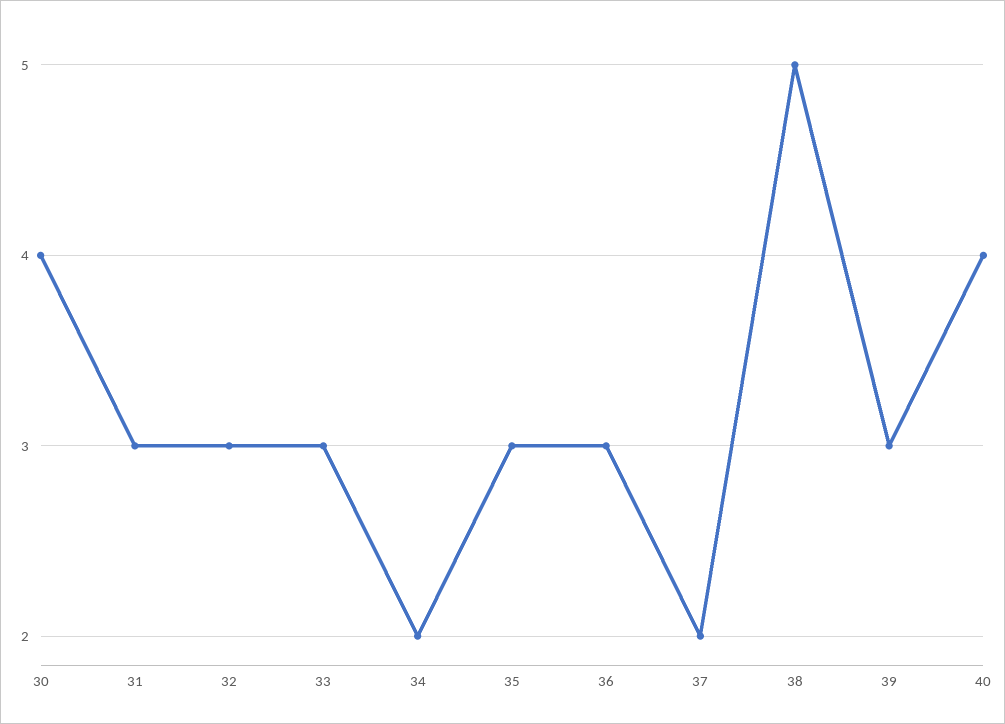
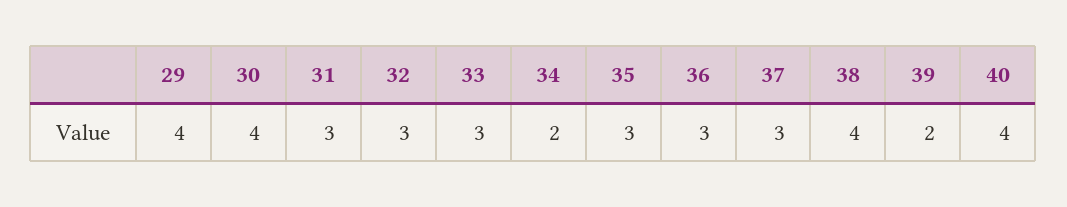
37: 2 -> 3
38: 5 -> 4
39: 3 -> 2
29: none -> 4

